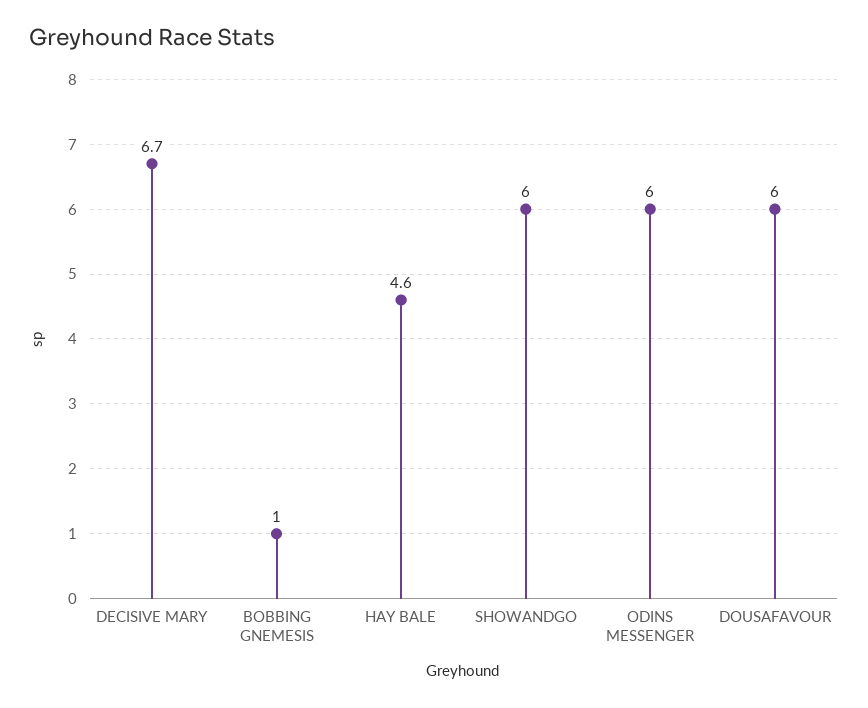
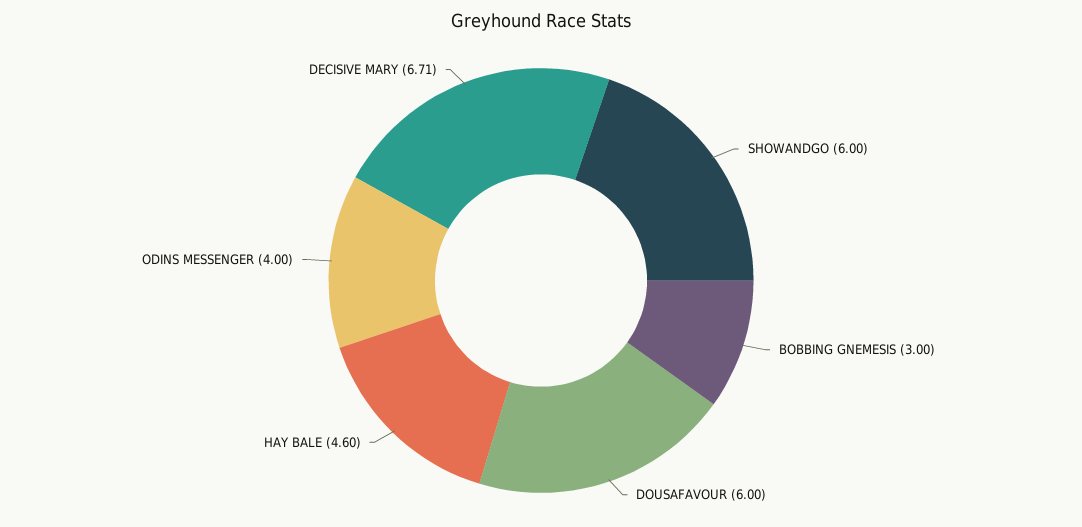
BOBBING GNEMESIS: 1 -> 3
ODINS MESSENGER: 6 -> 4

